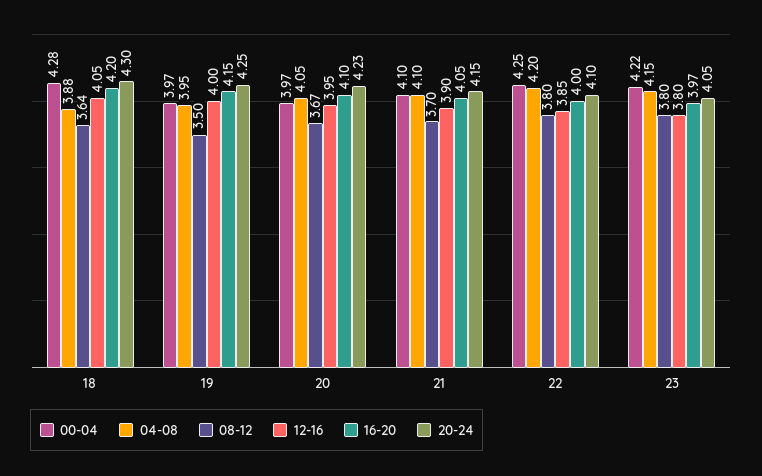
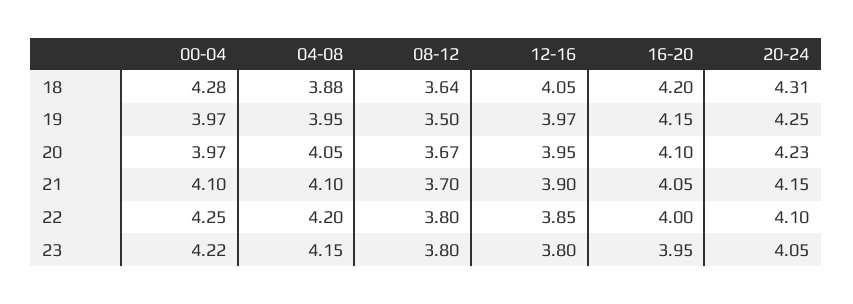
20-24, 18: 4.3 -> 4.31
12-16, 19: 4 -> 3.97
16-20, 23: 3.97 -> 3.95

